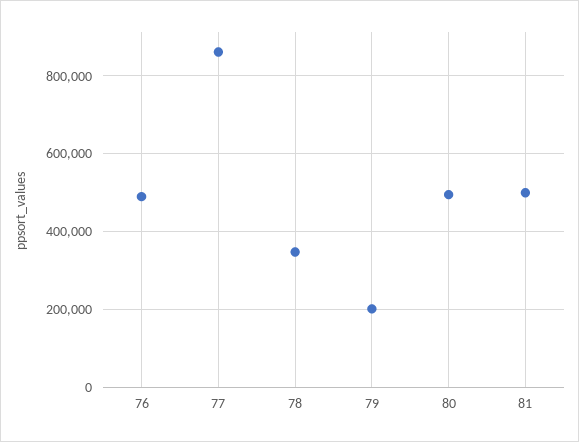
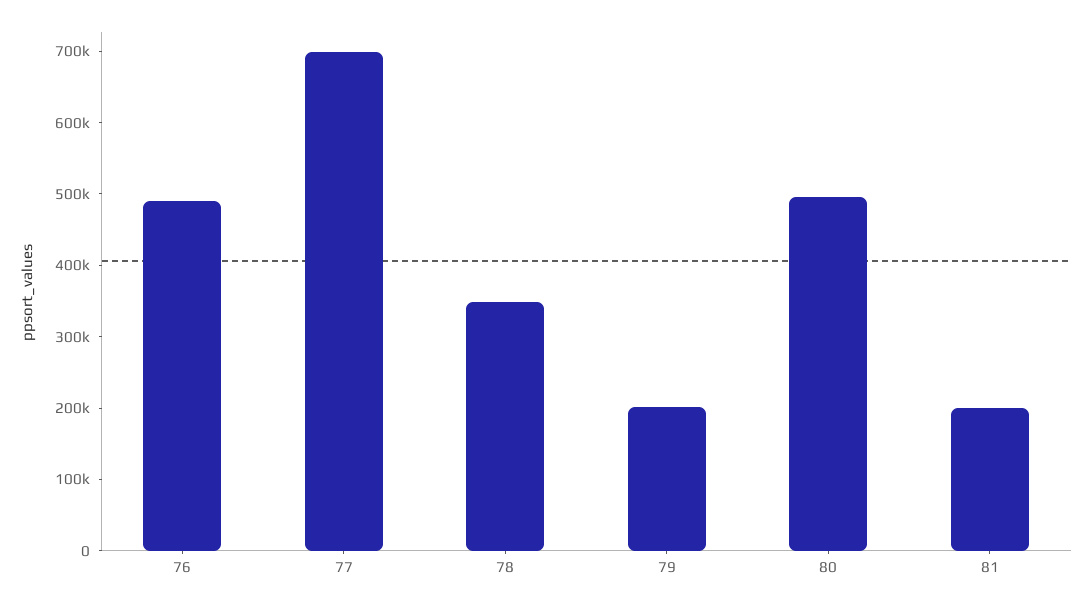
77: 860000 -> 700000
81: 500000 -> 200000

